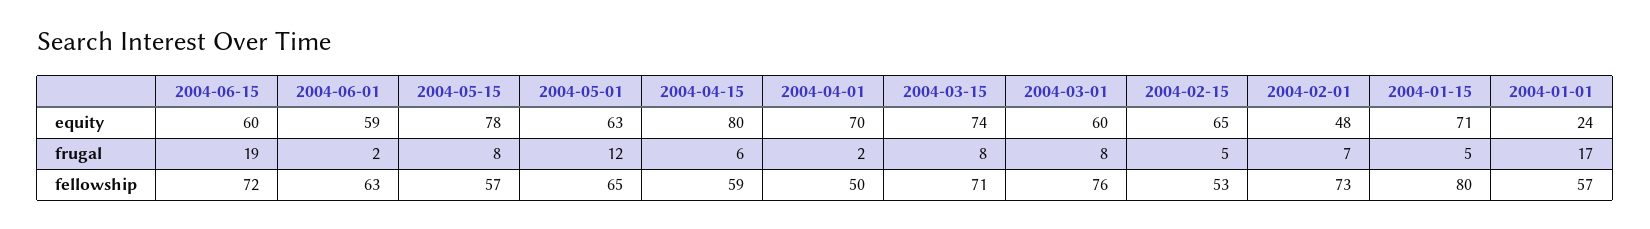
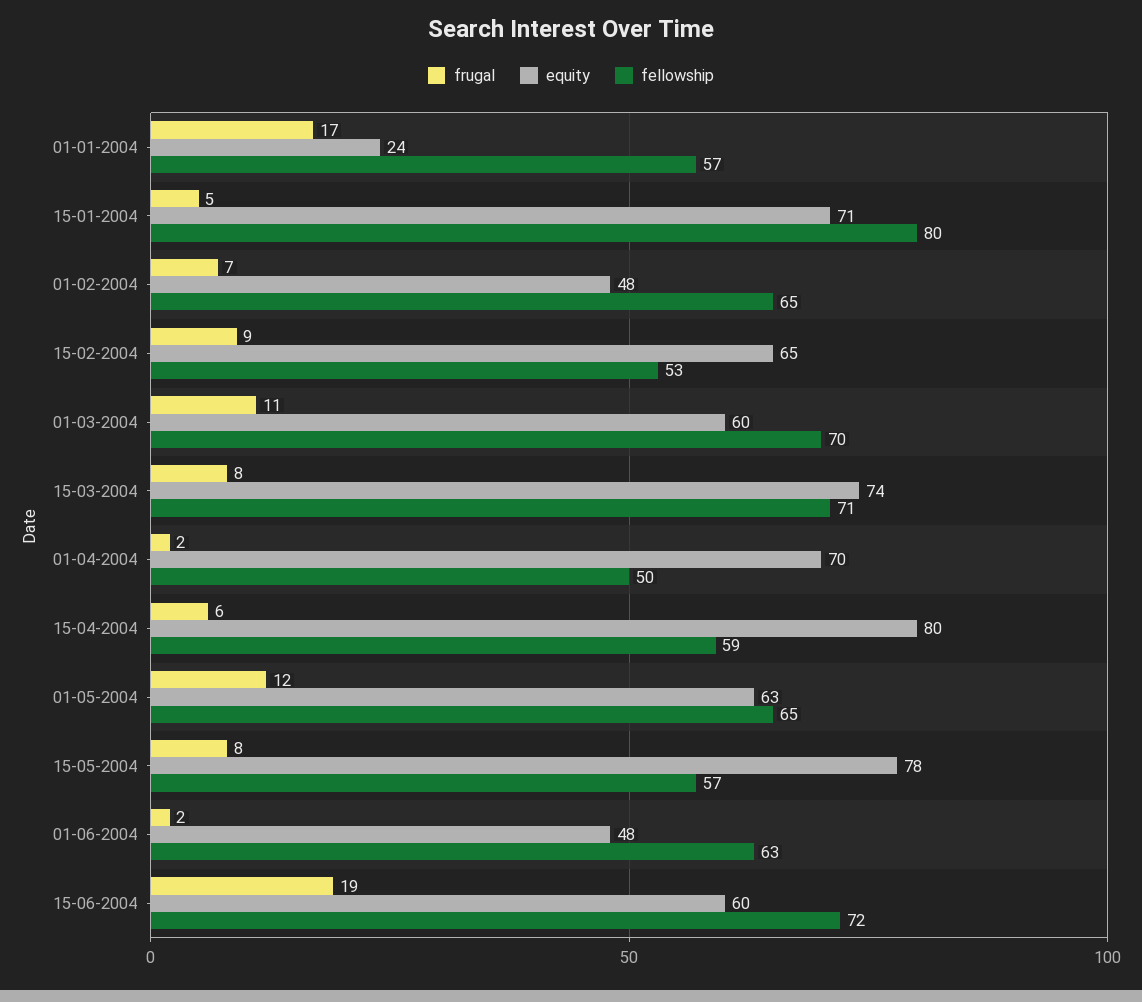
equity, 2004-06-01: 59 -> 48
frugal, 2004-03-01: 8 -> 11
frugal, 2004-02-15: 5 -> 9
fellowship, 2004-03-01: 76 -> 70
fellowship, 2004-02-01: 73 -> 65

